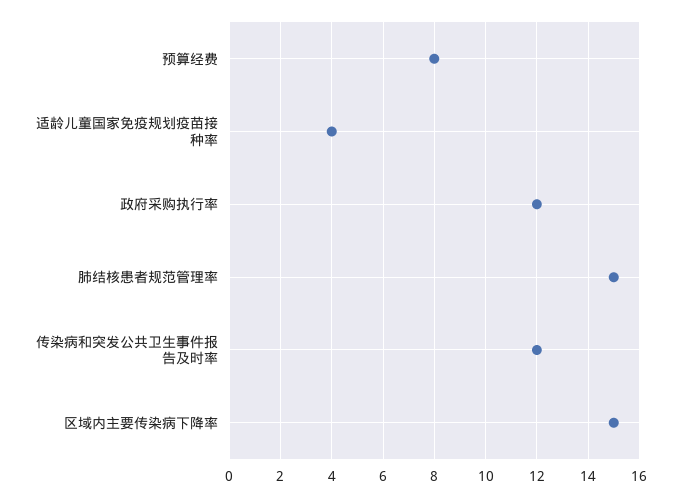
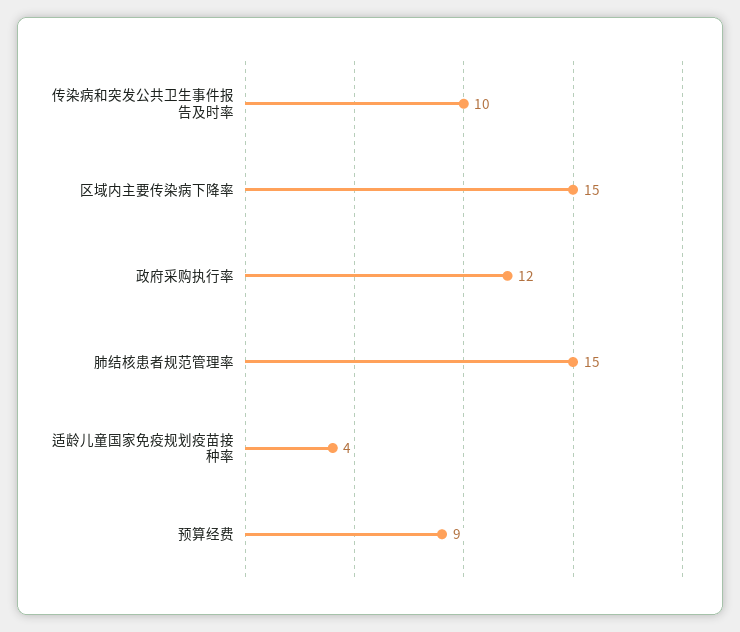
预算经费: 8 -> 9
传染病和突发公共卫生事件报告及时率: 12 -> 10

